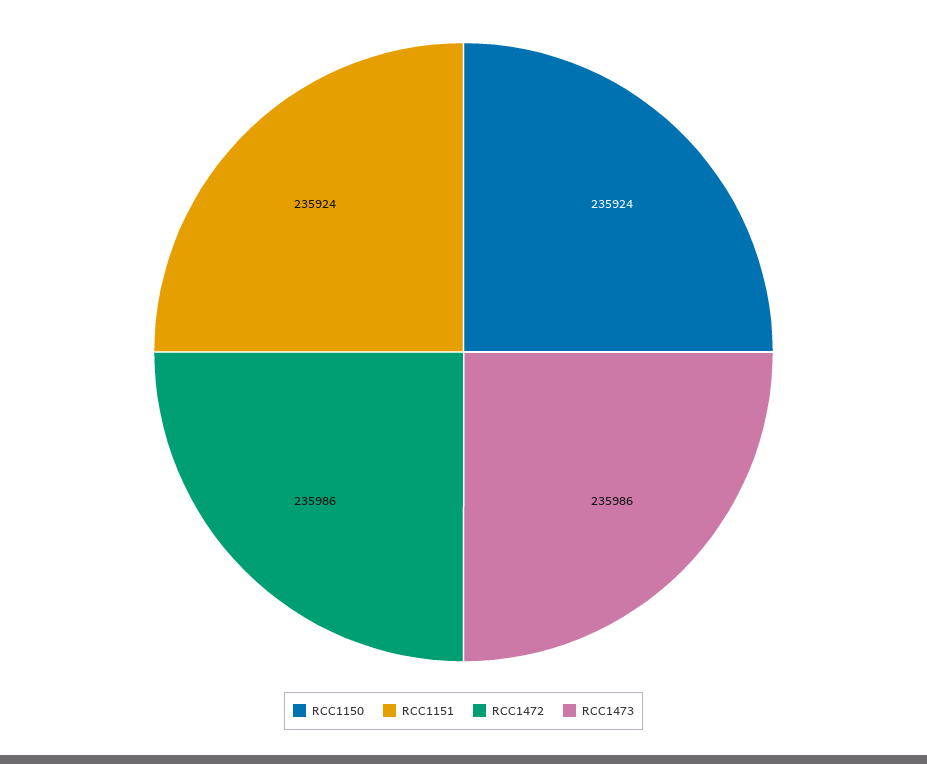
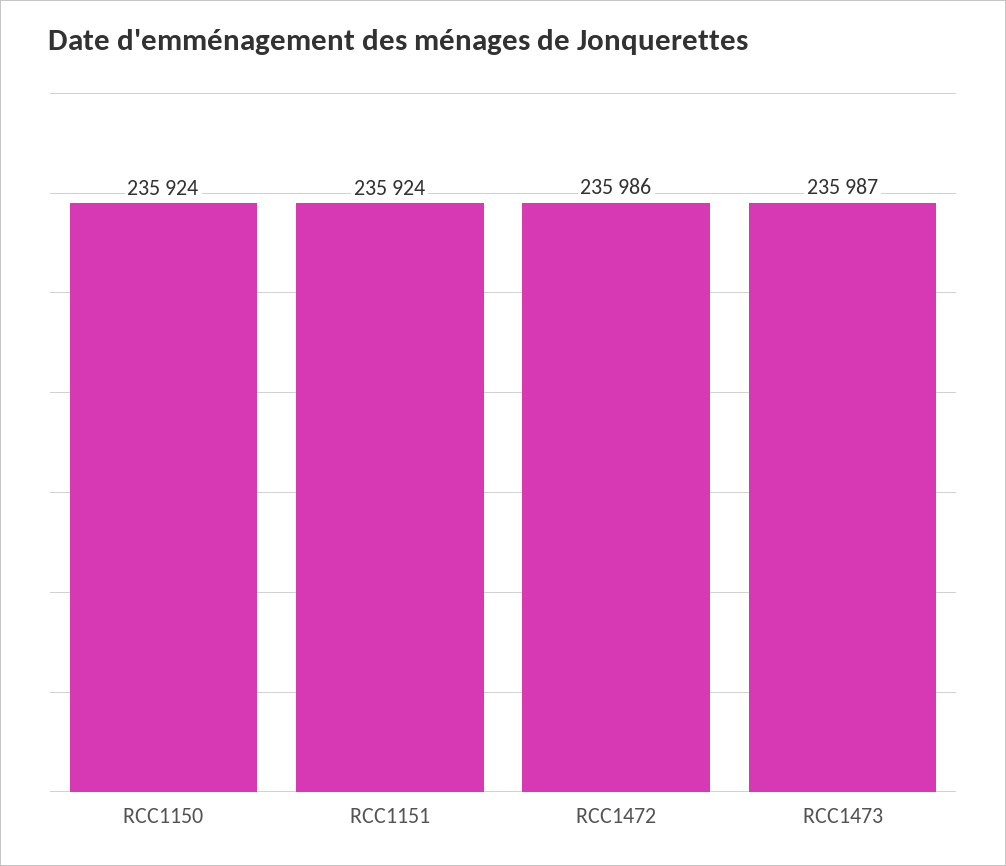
RCC1473: 235986 -> 235987

